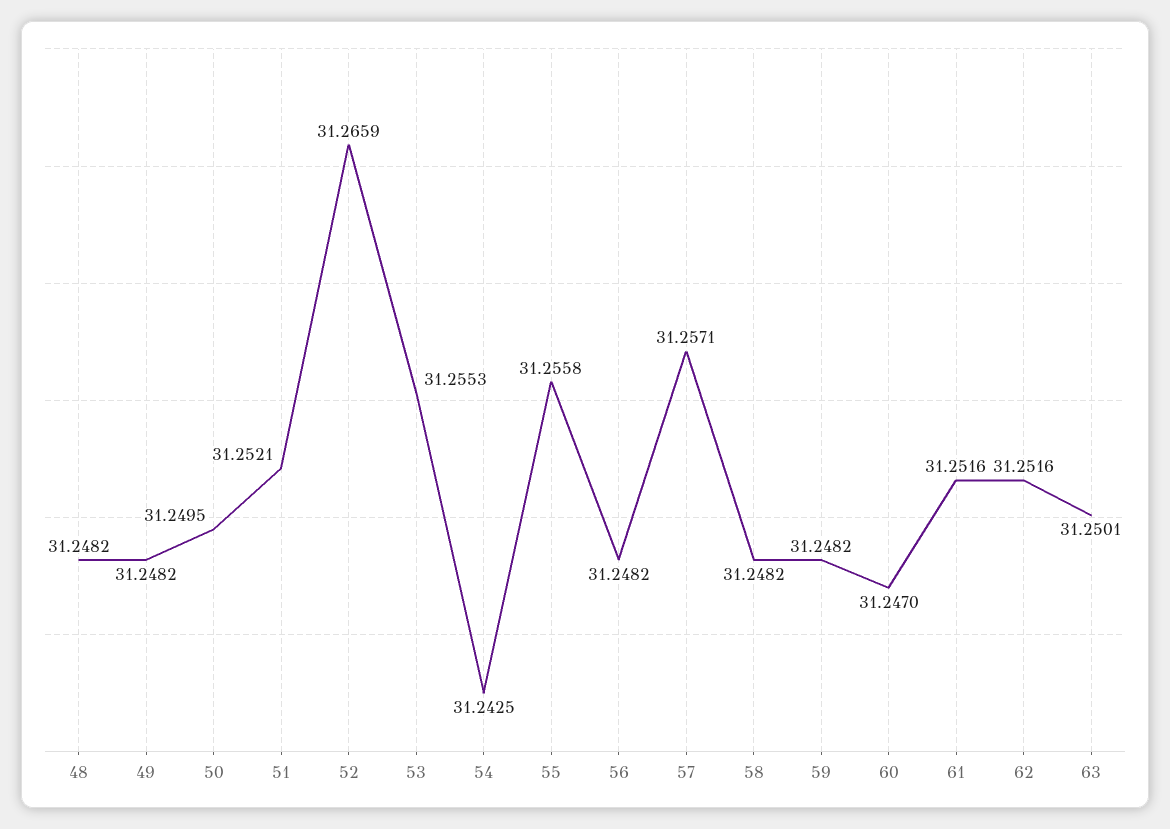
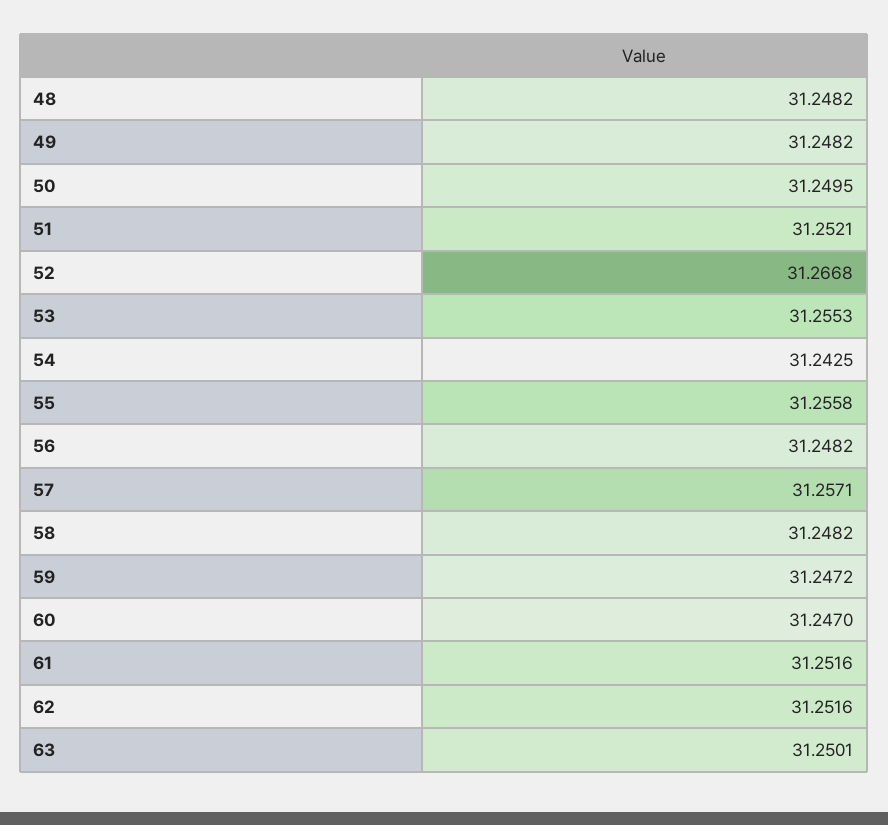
52: 31.2659 -> 31.2668
59: 31.2482 -> 31.2472

